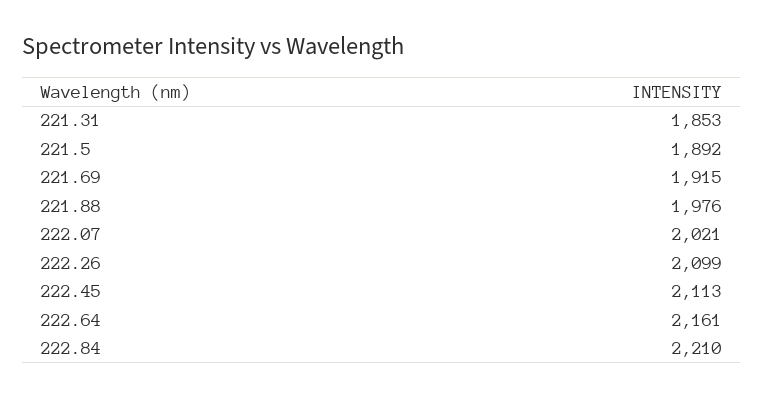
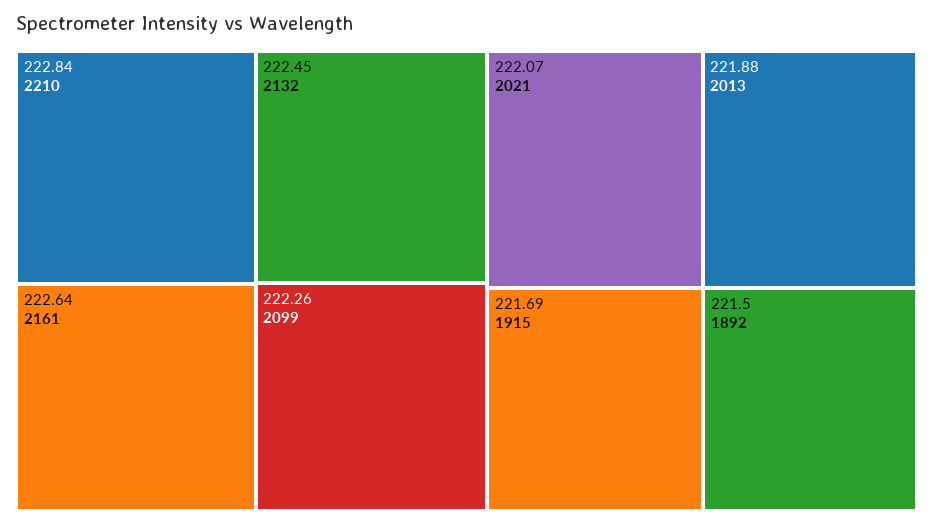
221.31: 1853 -> none
221.88: 1976 -> 2013
222.45: 2113 -> 2132

